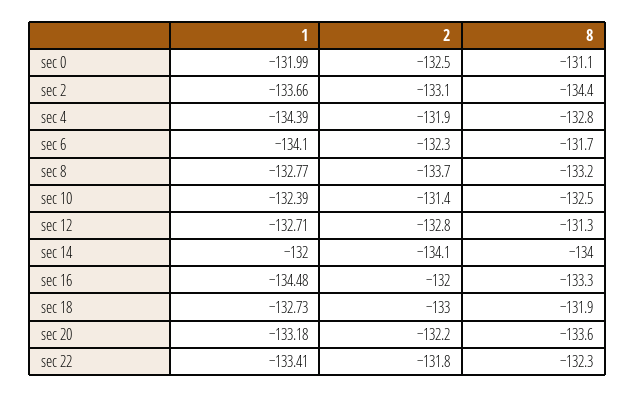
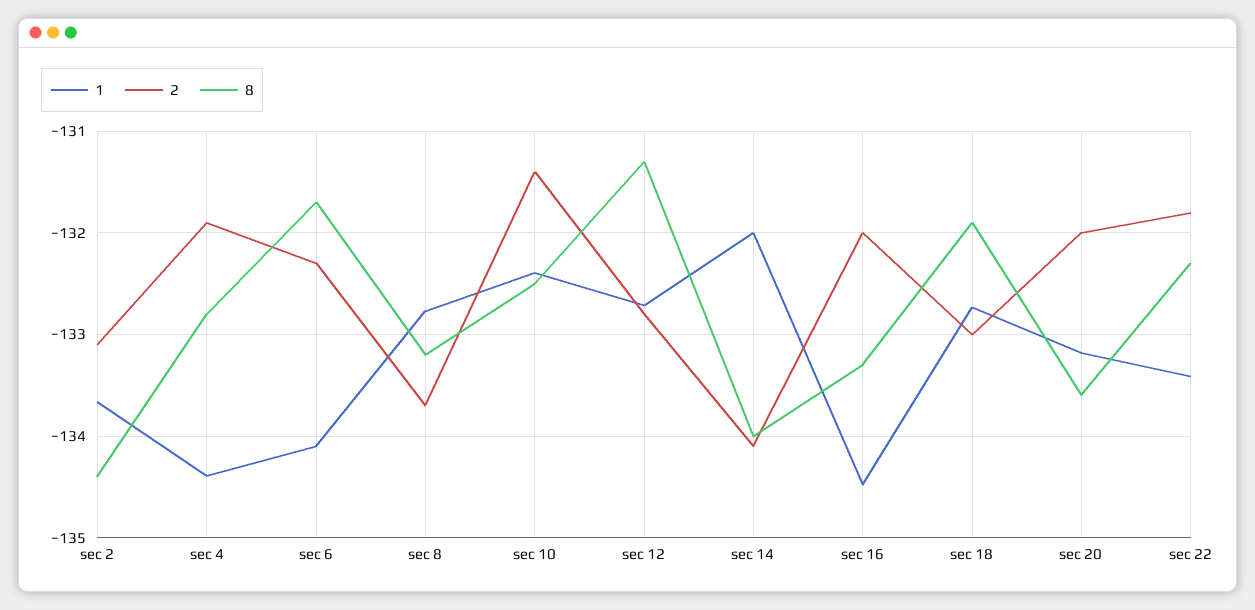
1, sec 0: -131.99 -> none
2, sec 0: -132.5 -> none
8, sec 0: -131.1 -> none
2, sec 20: -132.2 -> -132

